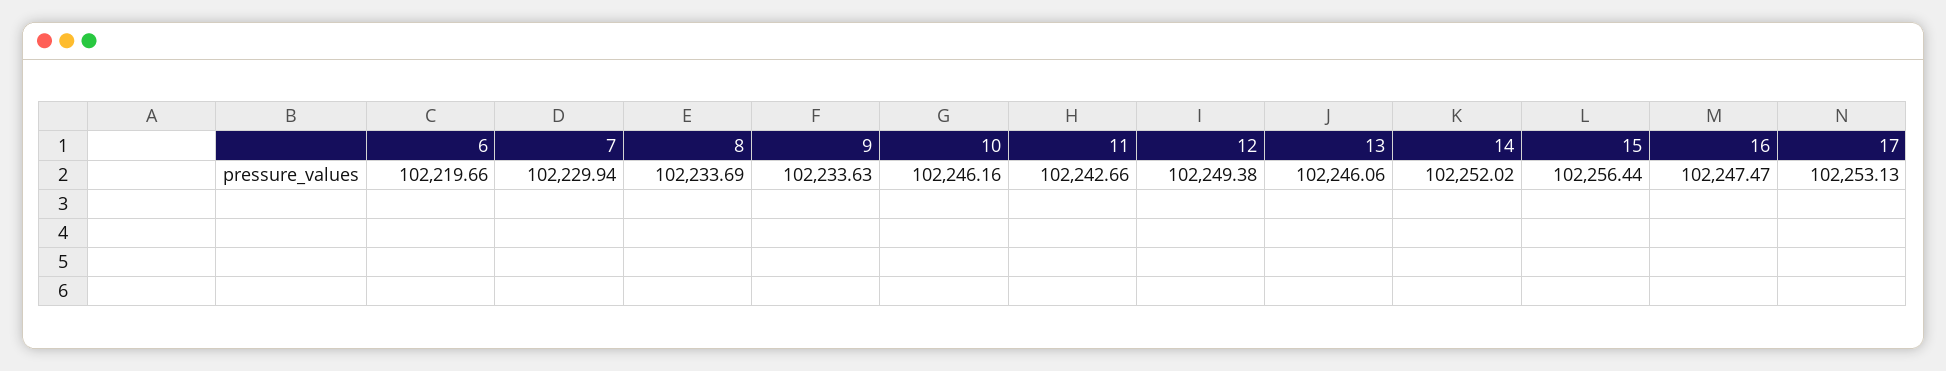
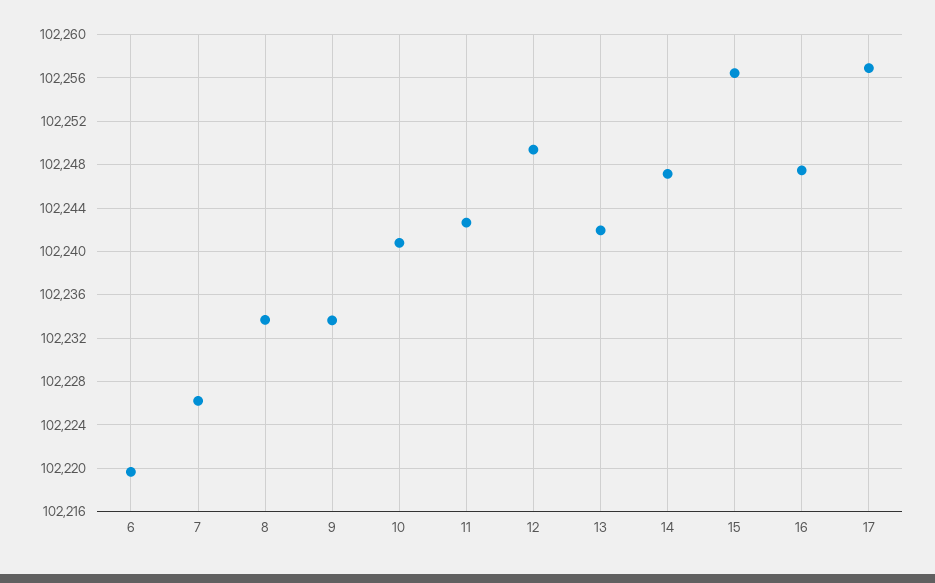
7: 102229.94 -> 102226
10: 102246.16 -> 102241
13: 102246.06 -> 102242
14: 102252.02 -> 102247
17: 102253.13 -> 102257

